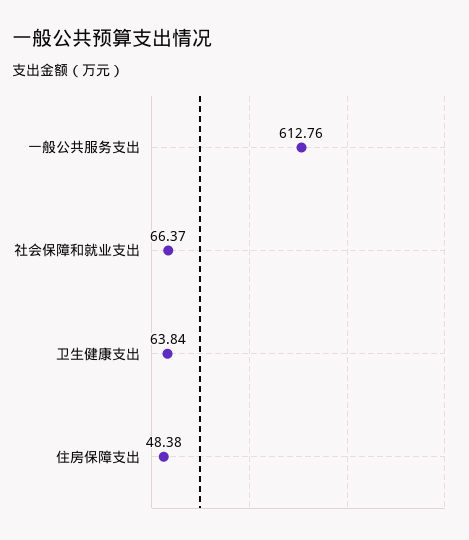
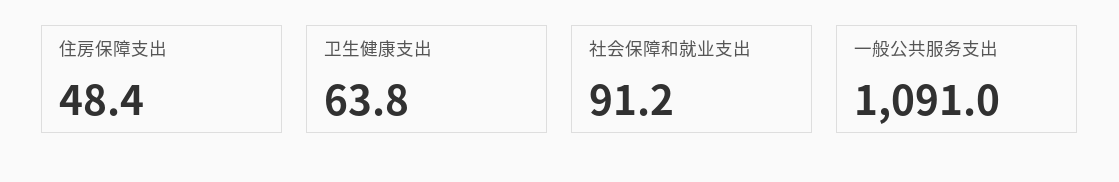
一般公共服务支出: 612.76 -> 1091
社会保障和就业支出: 66.37 -> 91.2

